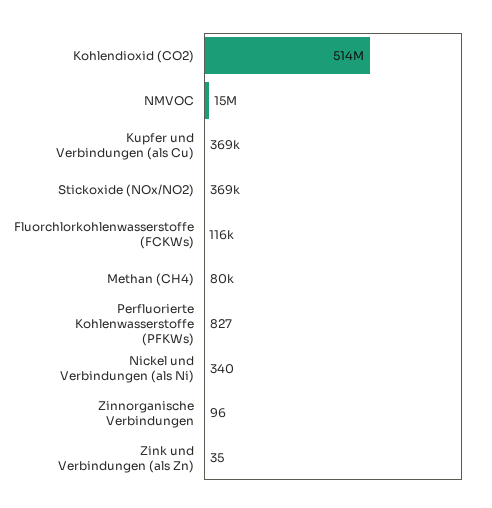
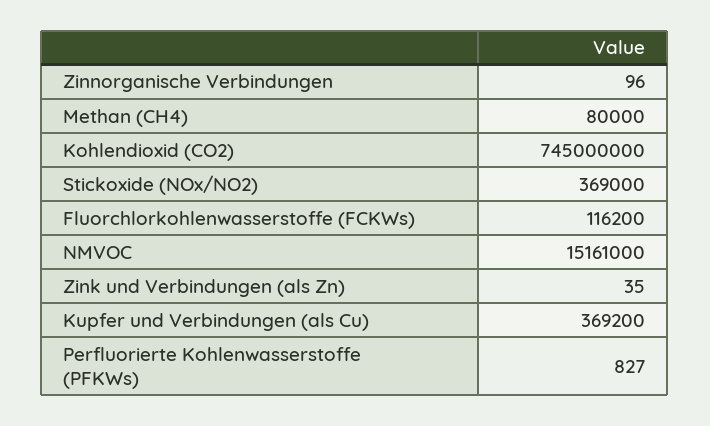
Kohlendioxid (CO2): 514000000 -> 745000000
Nickel und Verbindungen (als Ni): 340 -> none

